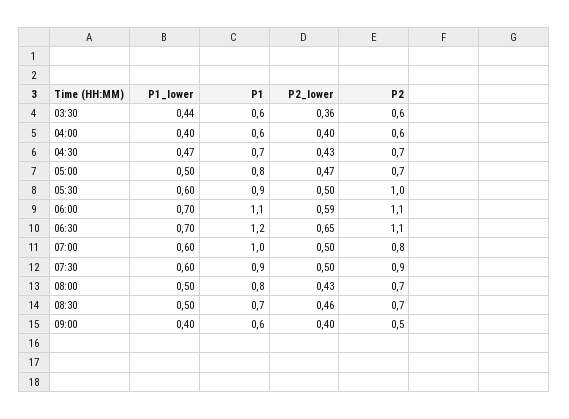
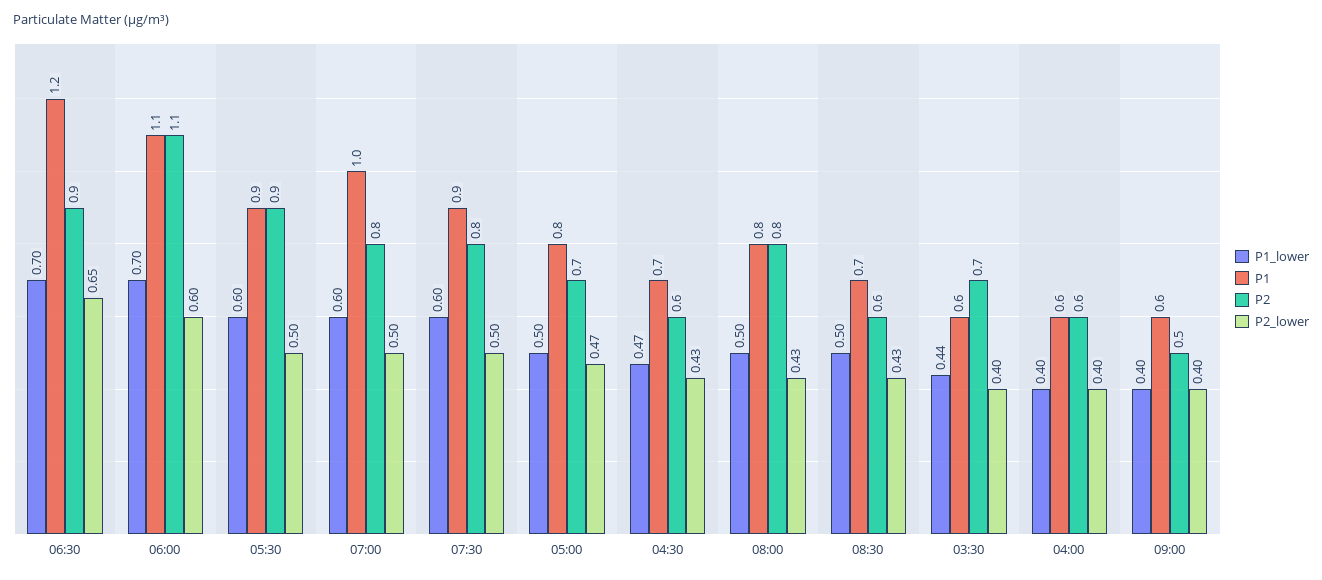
P2_lower, 03:30: 0.36 -> 0.4
P2, 03:30: 0.6 -> 0.7
P2, 04:30: 0.7 -> 0.6
P2, 05:30: 1 -> 0.9
P2_lower, 06:00: 0.59 -> 0.6
P2, 06:30: 1.1 -> 0.9
P2, 07:30: 0.9 -> 0.8
P2, 08:00: 0.7 -> 0.8
P2_lower, 08:30: 0.46 -> 0.43
P2, 08:30: 0.7 -> 0.6

